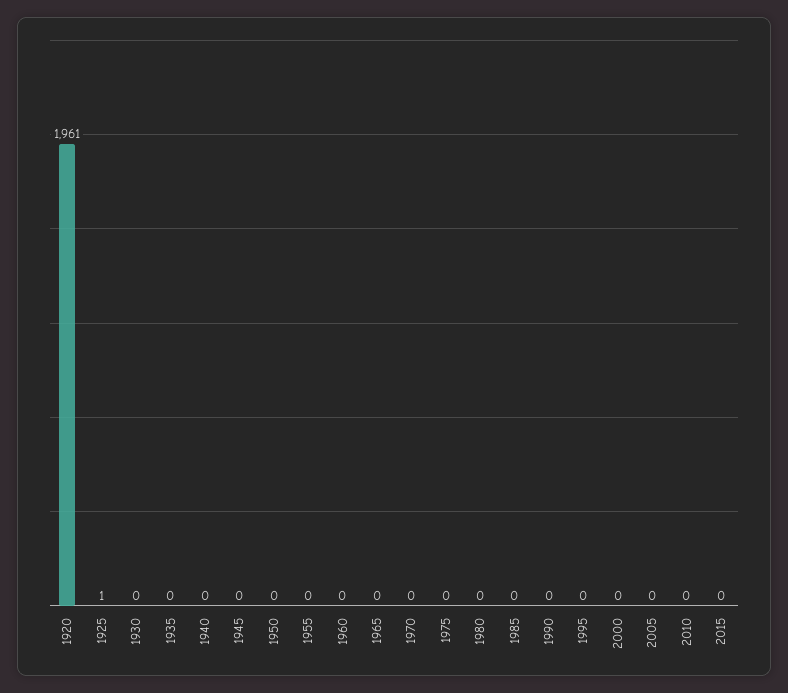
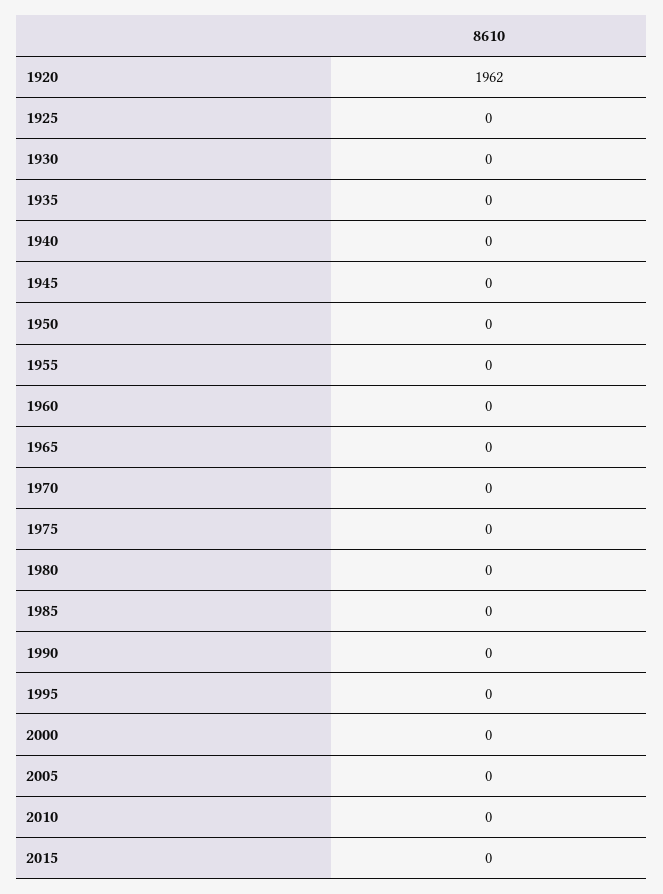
1920: 1961 -> 1962
1925: 1 -> 0

